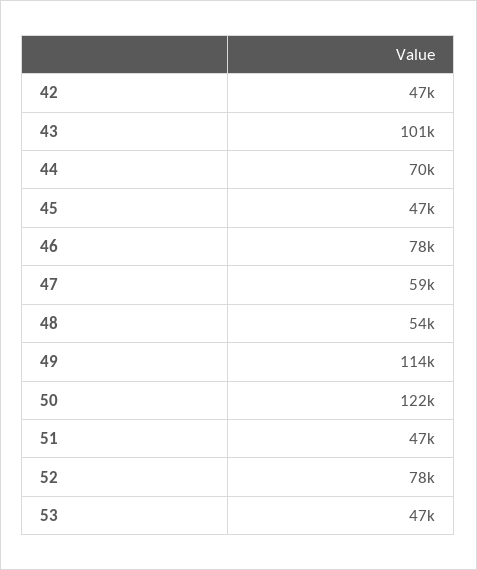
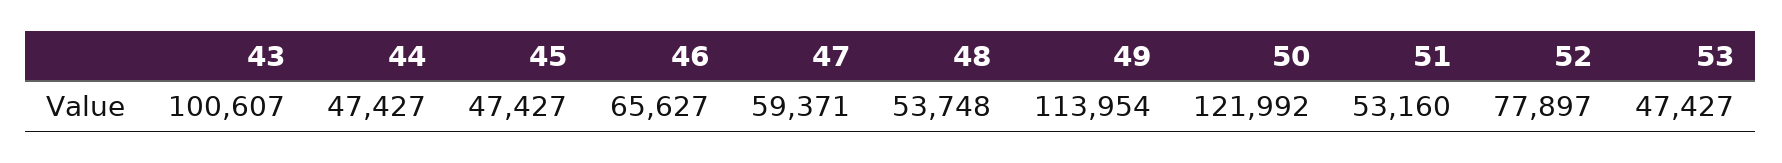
42: 47000 -> none
44: 70000 -> 47427
46: 78000 -> 65627
51: 47000 -> 53160

